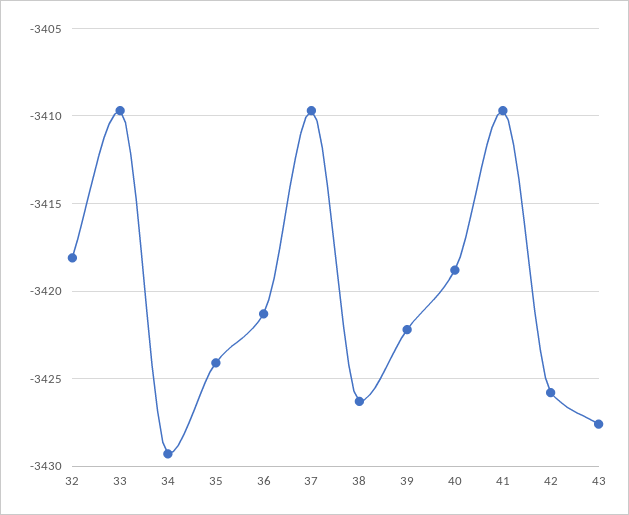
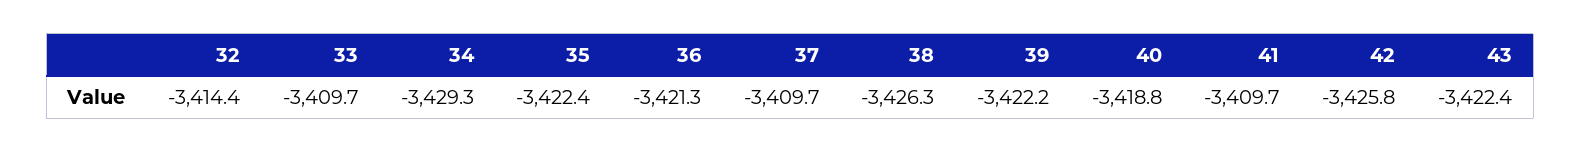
32: -3418 -> -3414.4
35: -3424 -> -3422.4
43: -3427.5 -> -3422.4

